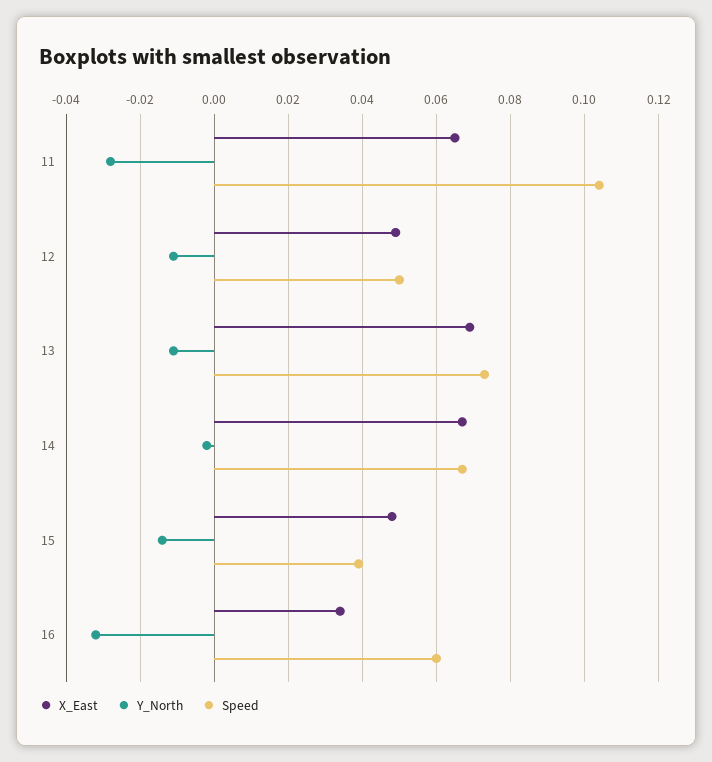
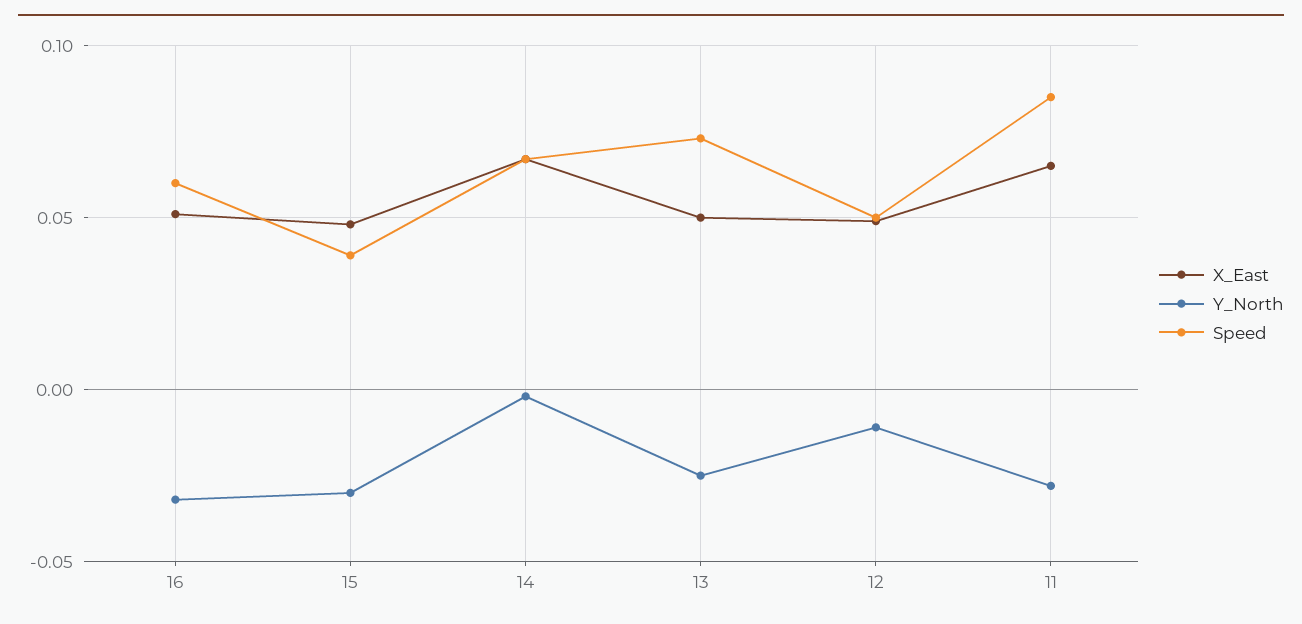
Speed, 11: 0.105 -> 0.085
X_East, 13: 0.07 -> 0.05
Y_North, 13: -0.01 -> -0.025
Y_North, 15: -0.015 -> -0.03
X_East, 16: 0.035 -> 0.05

